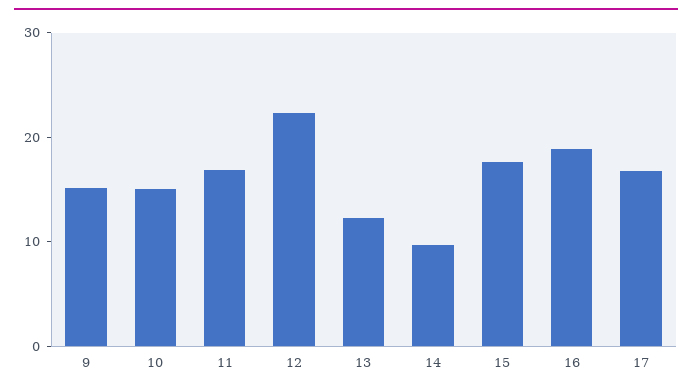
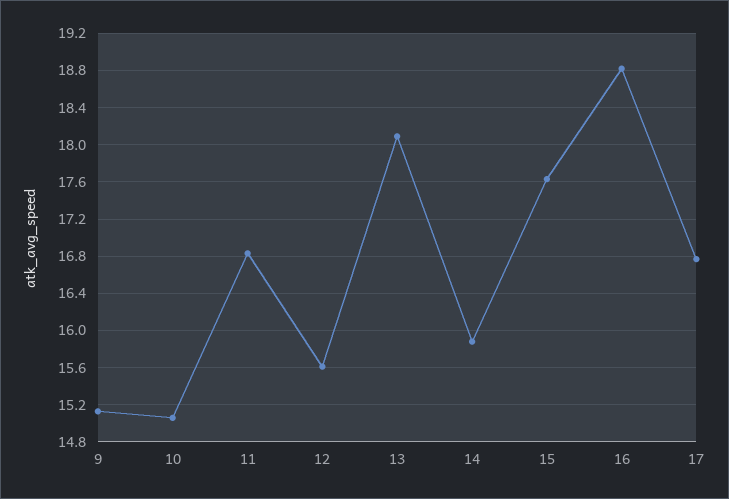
12: 22 -> 15.6
13: 12 -> 18.1
14: 10 -> 15.9

